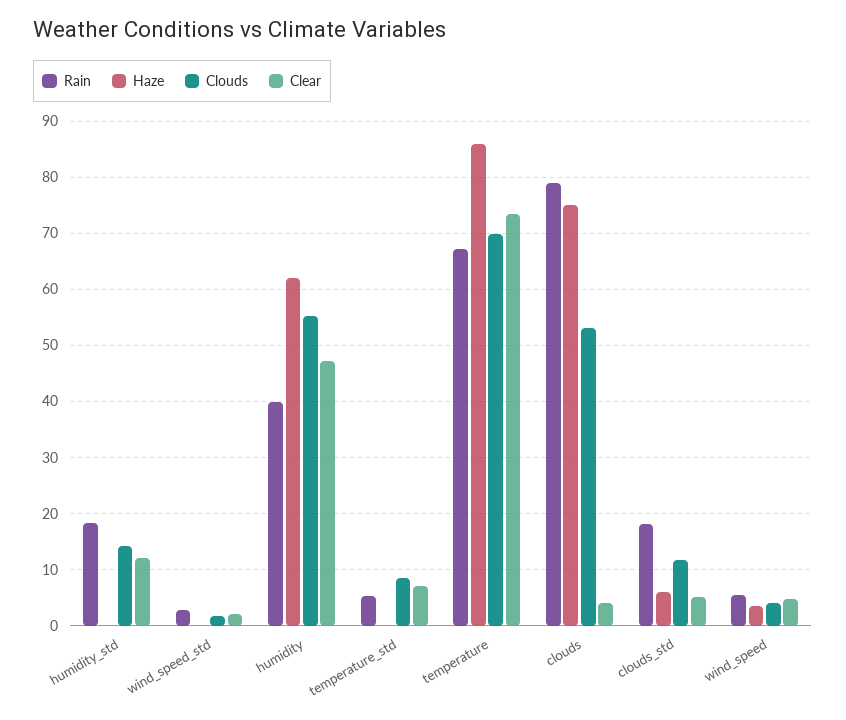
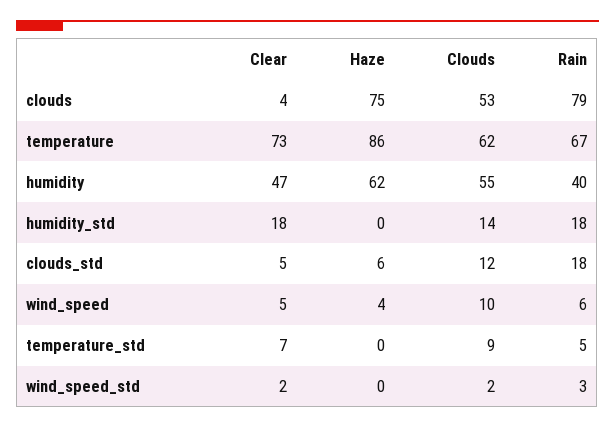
Clear, humidity_std: 12 -> 18
Clouds, temperature: 70 -> 62
Clouds, wind_speed: 4 -> 10

